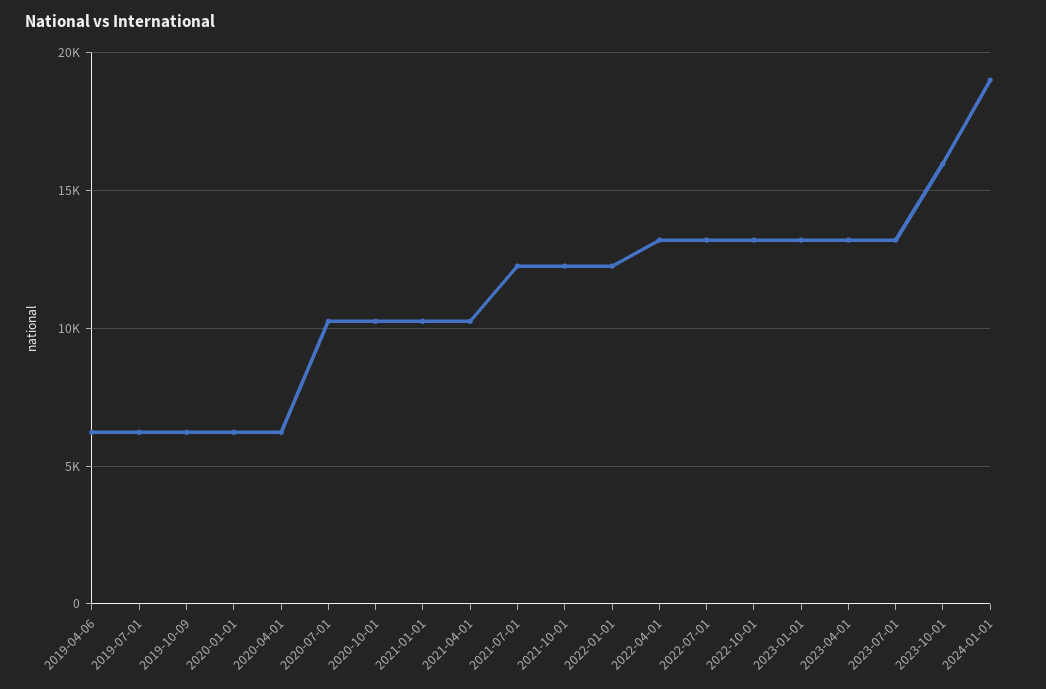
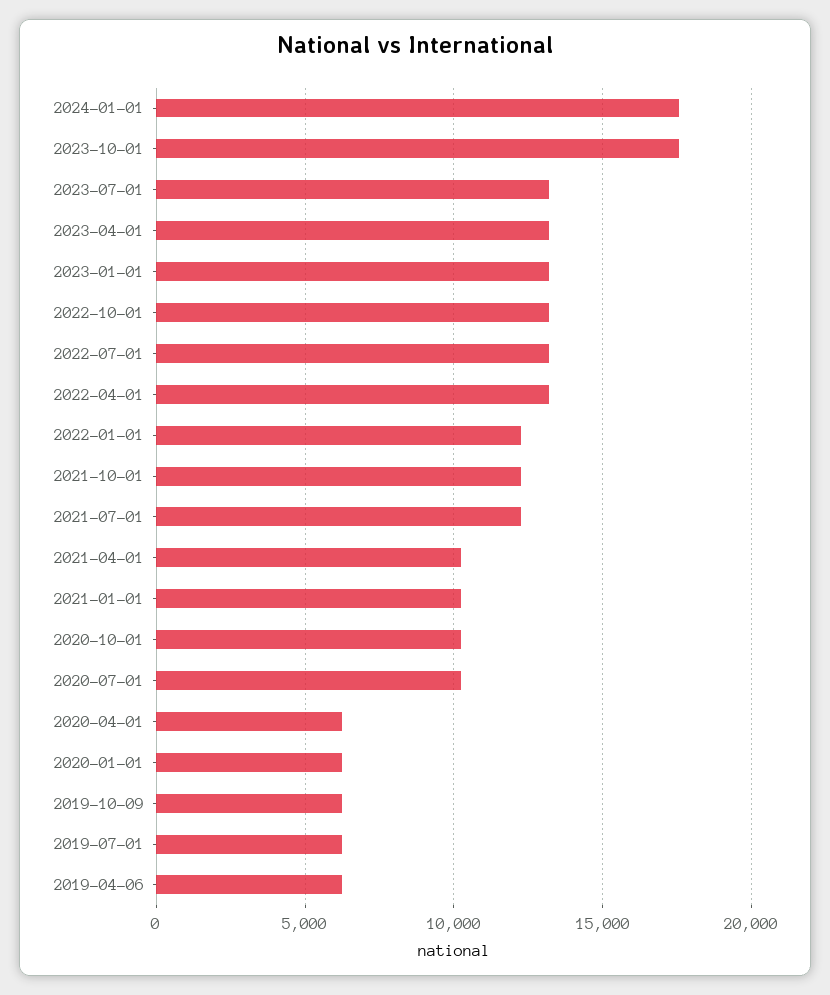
2023-10-01: 16000 -> 17500
2024-01-01: 19000 -> 17500

